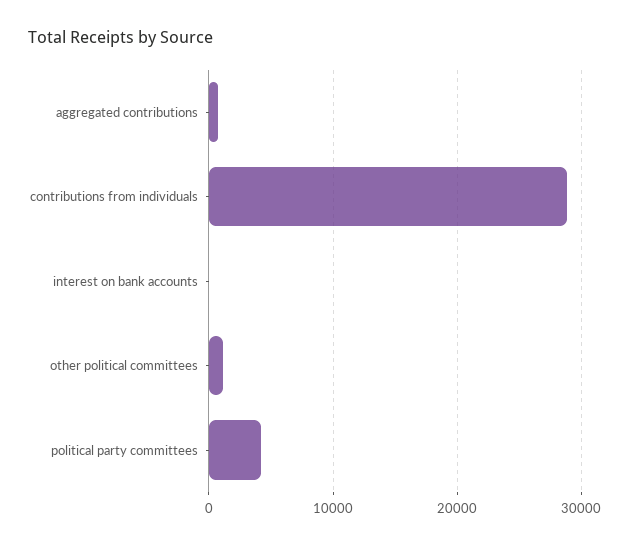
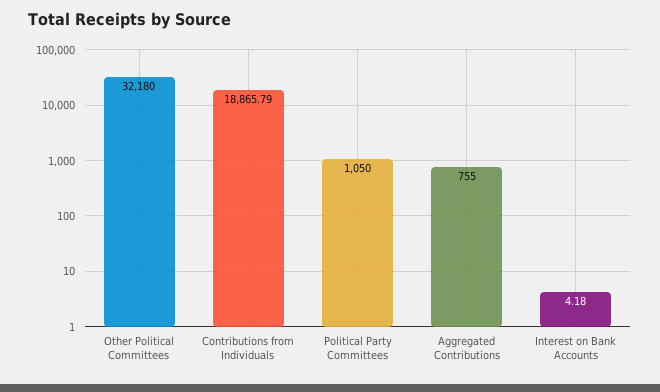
contributions from individuals: 29000 -> 18865.79
other political committees: 1000 -> 32180
political party committees: 4000 -> 1050

